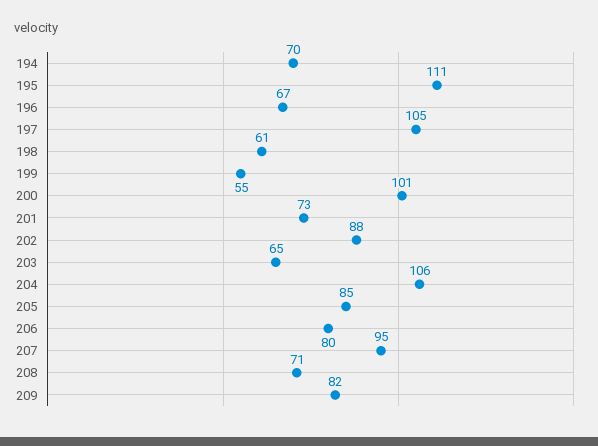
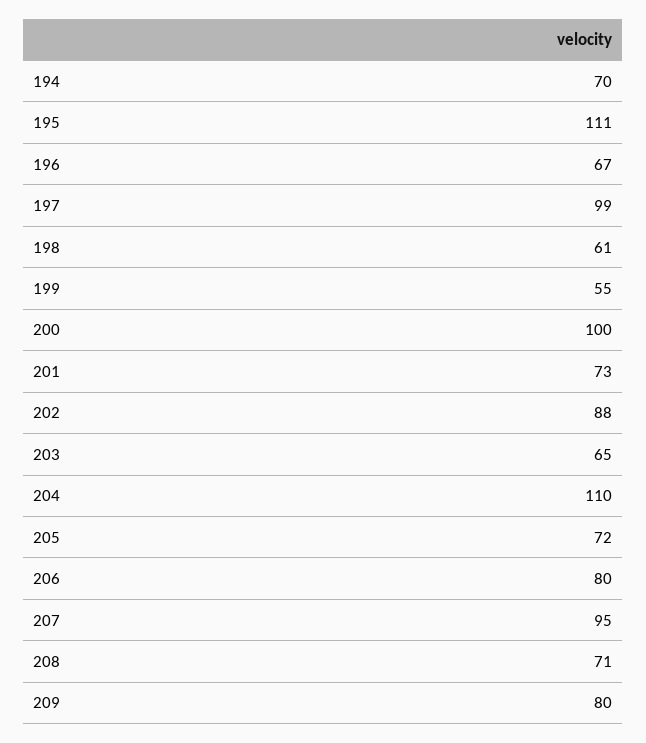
197: 105 -> 99
200: 101 -> 100
204: 106 -> 110
205: 85 -> 72
209: 82 -> 80

